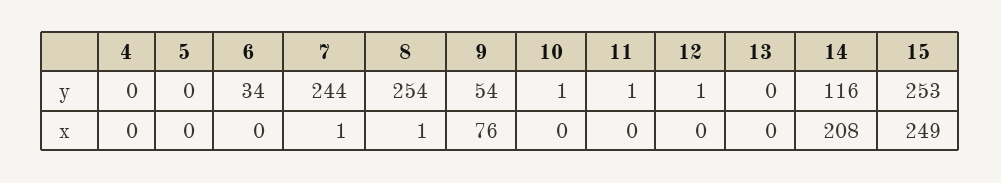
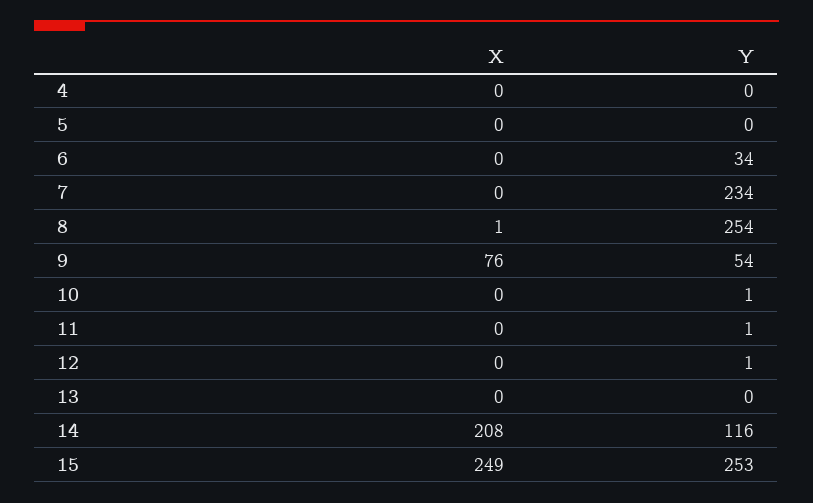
7, y: 244 -> 234
7, x: 1 -> 0

